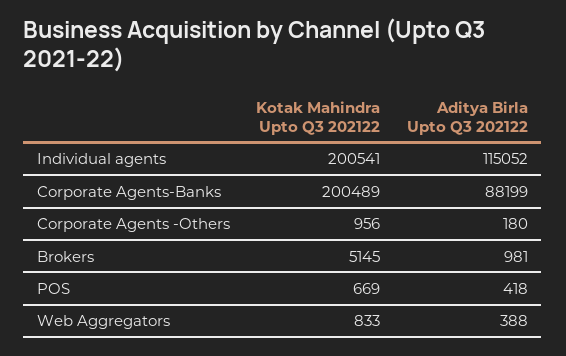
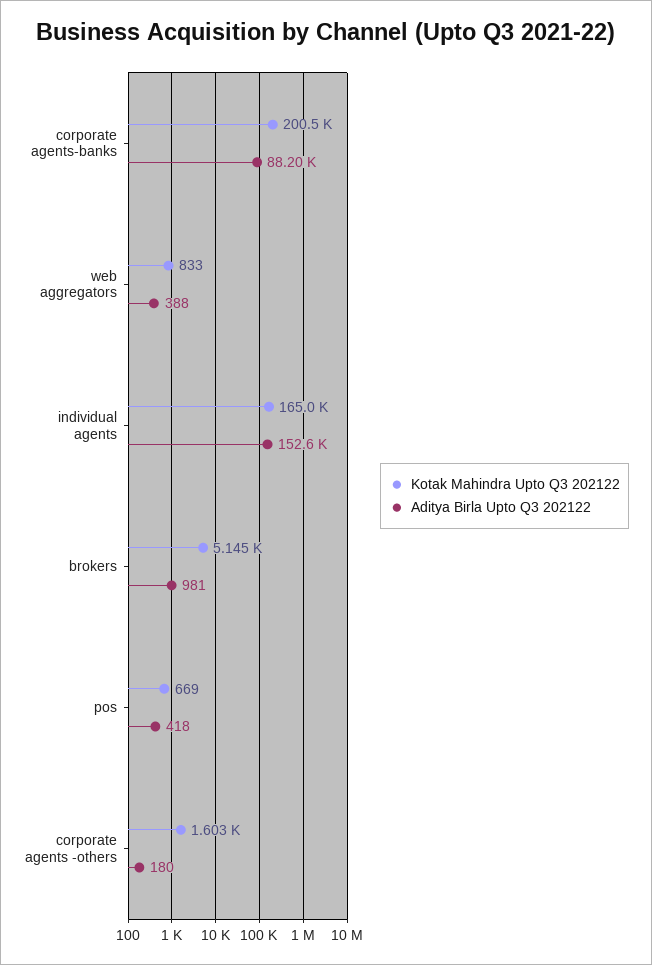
Kotak Mahindra Upto Q3 202122, Individual agents: 200541 -> 165000
Aditya Birla Upto Q3 202122, Individual agents: 115052 -> 152600
Kotak Mahindra Upto Q3 202122, Corporate Agents -Others: 956 -> 1603

